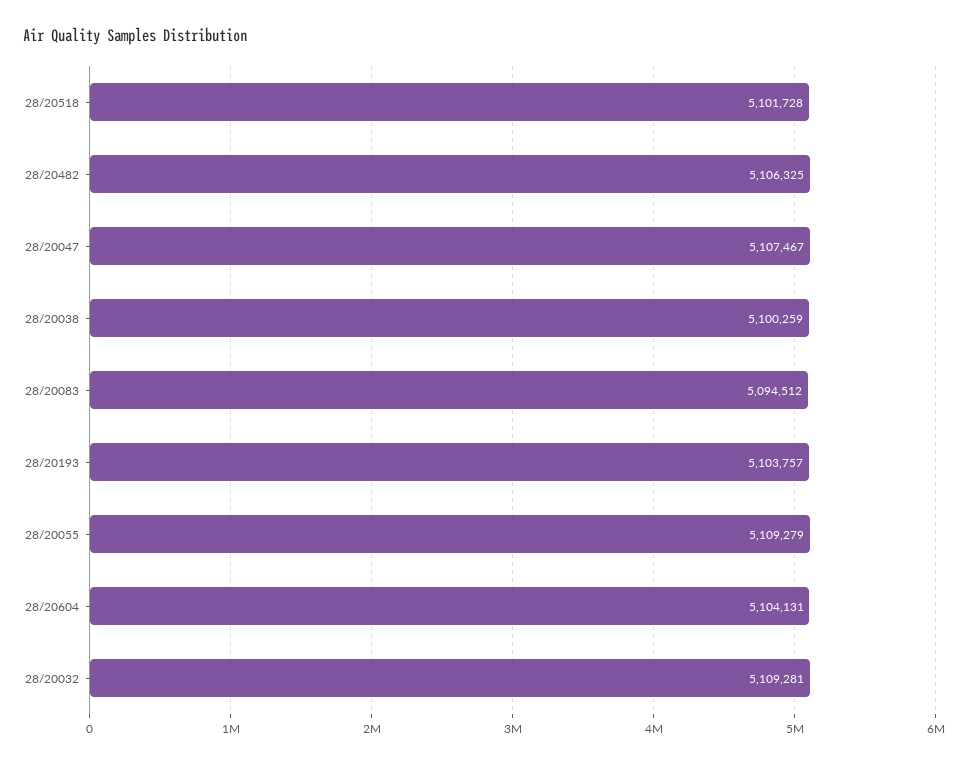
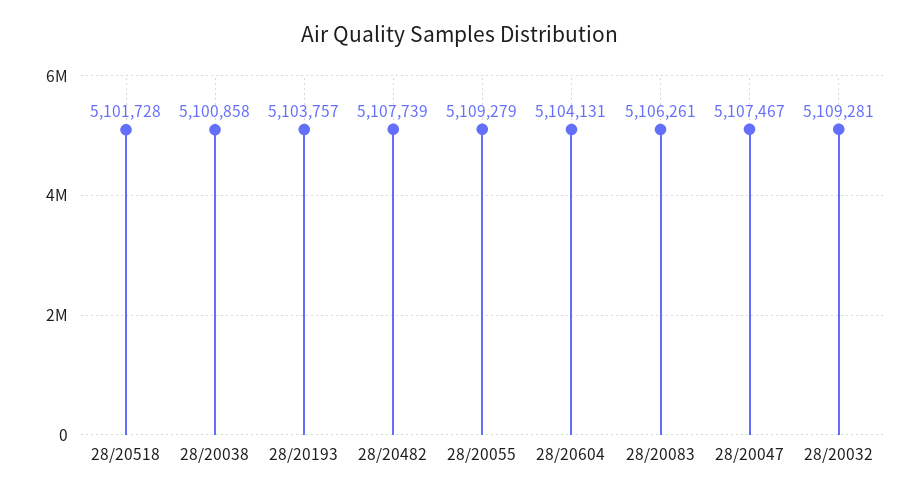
28/20482: 5106325 -> 5107739
28/20038: 5100259 -> 5100858
28/20083: 5094512 -> 5106261

